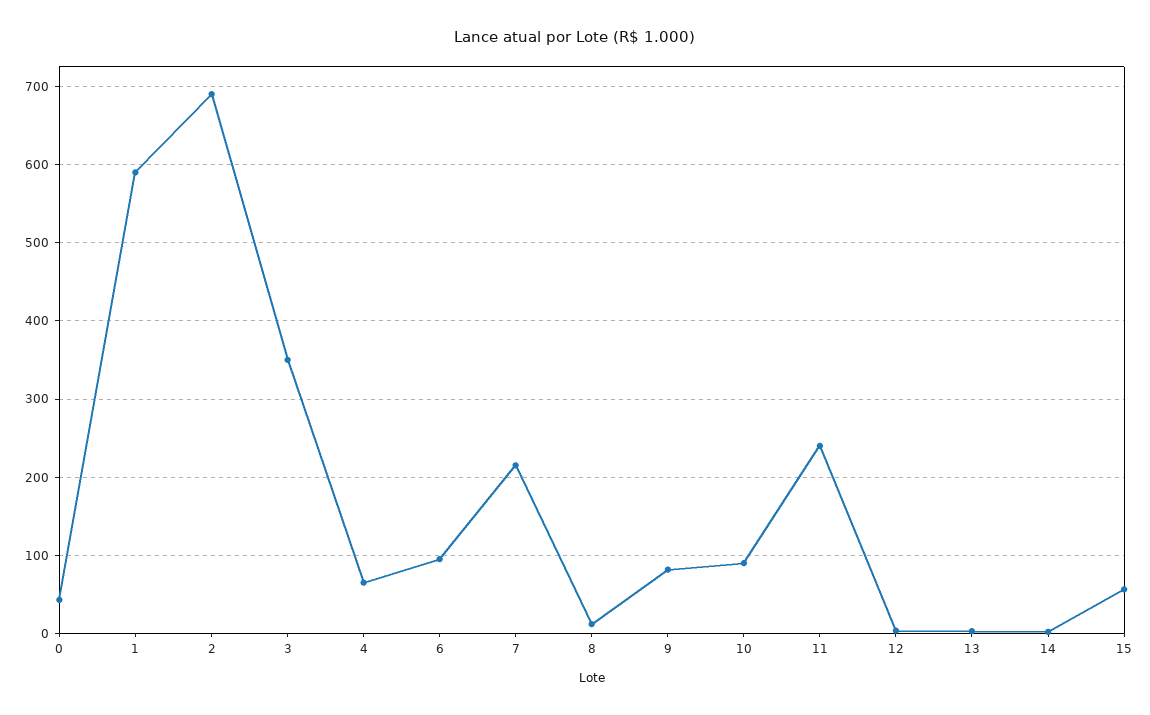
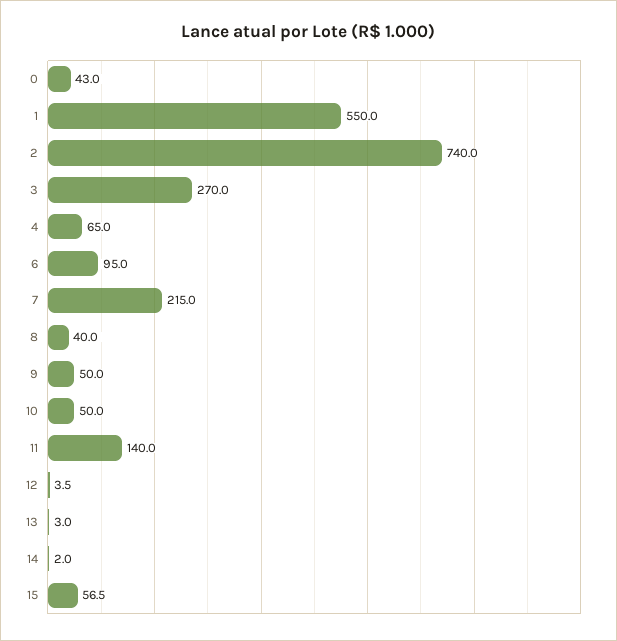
1: 590 -> 550
2: 690 -> 740
3: 350 -> 270
8: 10 -> 40
9: 80 -> 50
10: 90 -> 50
11: 240 -> 140

